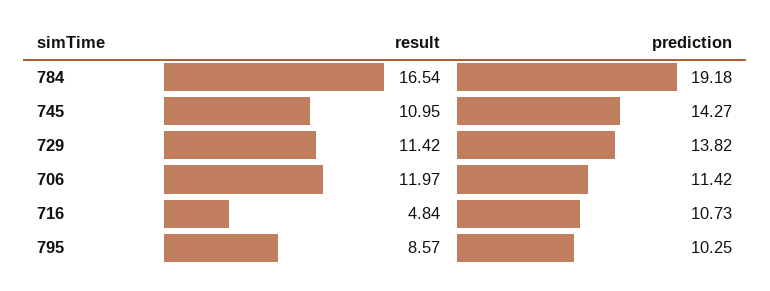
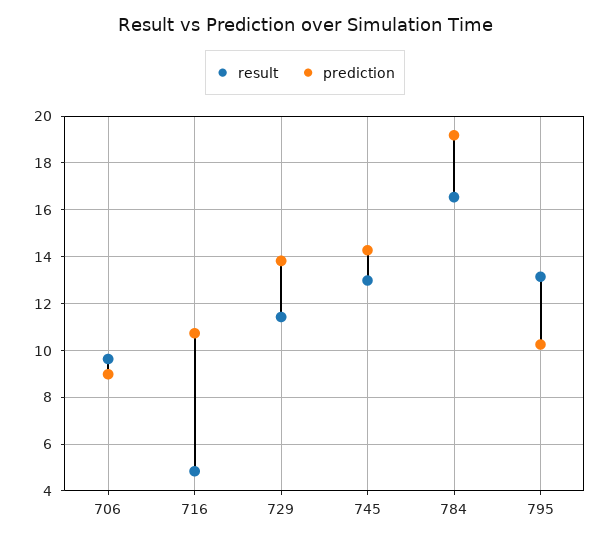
result, 745: 10.95 -> 13
result, 706: 11.97 -> 9.5
prediction, 706: 11.42 -> 9
result, 795: 8.57 -> 13

